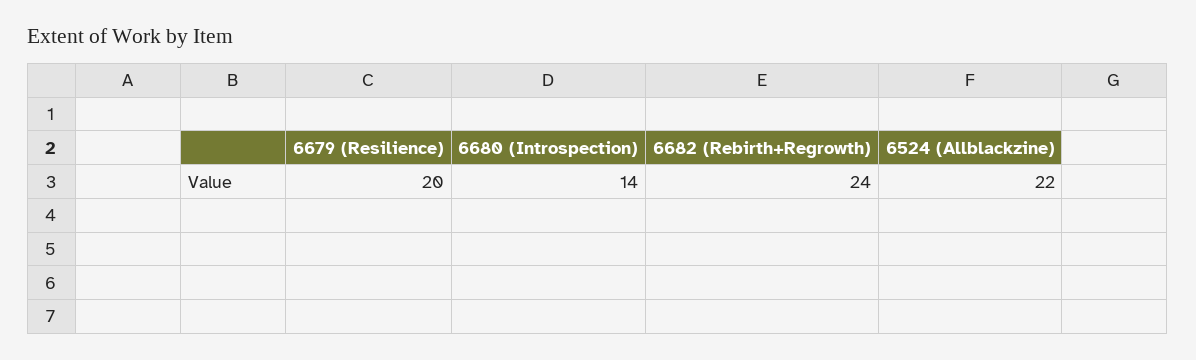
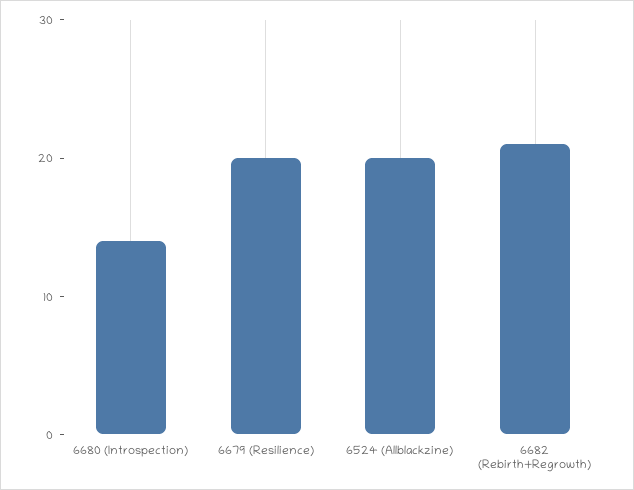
6682 (Rebirth+Regrowth): 24 -> 21
6524 (Allblackzine): 22 -> 20

